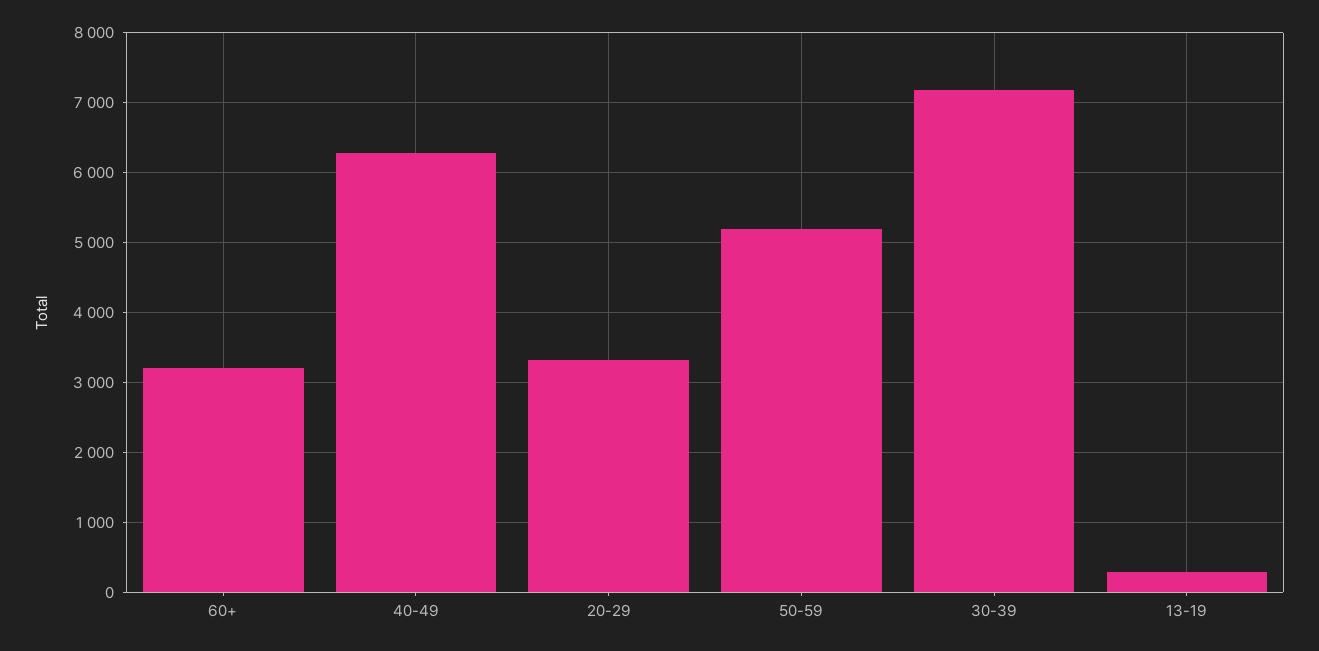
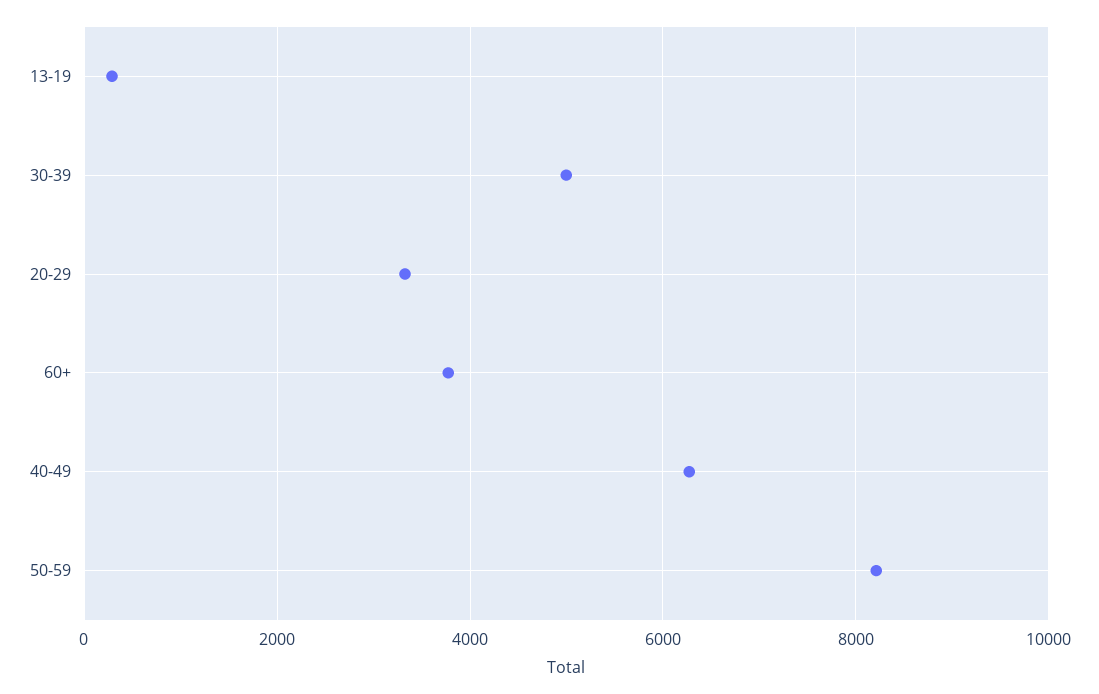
60+: 3200 -> 3800
50-59: 5200 -> 8200
30-39: 7200 -> 5000

